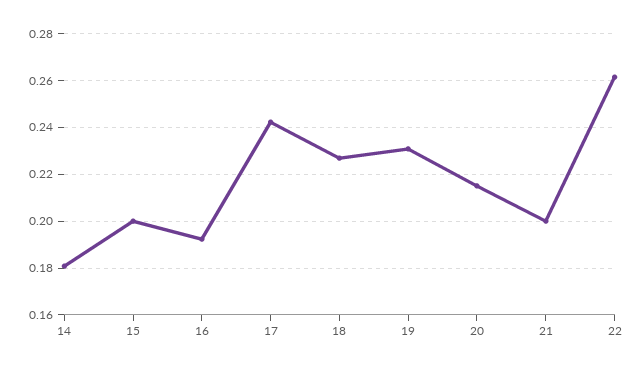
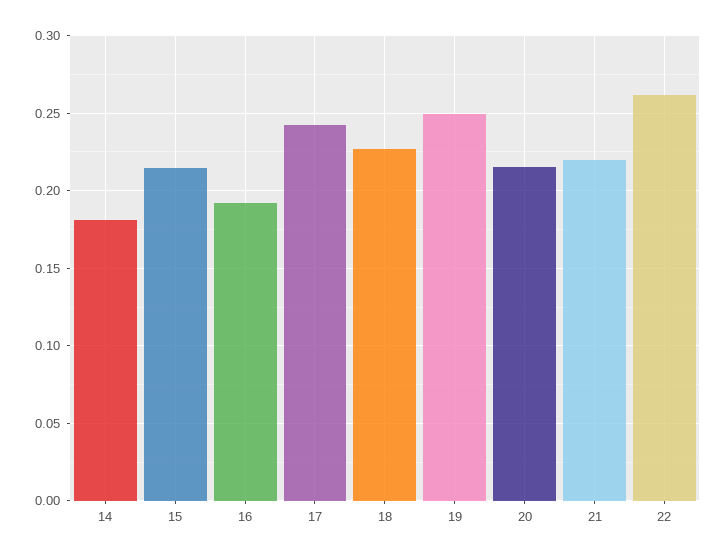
15: 0.2 -> 0.215
19: 0.23 -> 0.25
21: 0.2 -> 0.22

